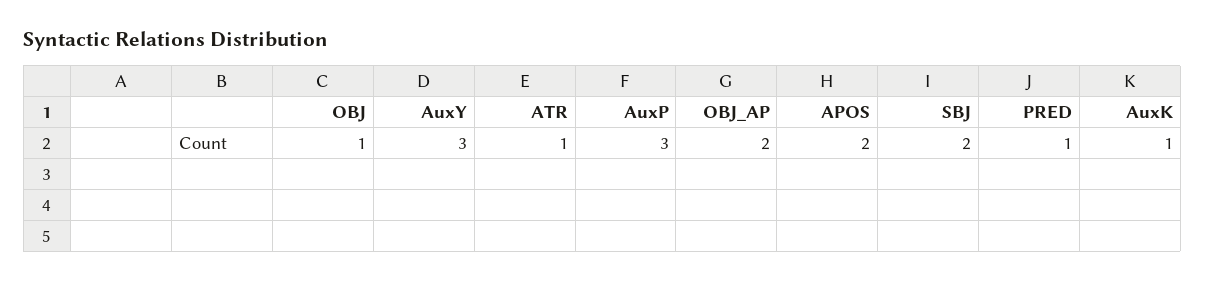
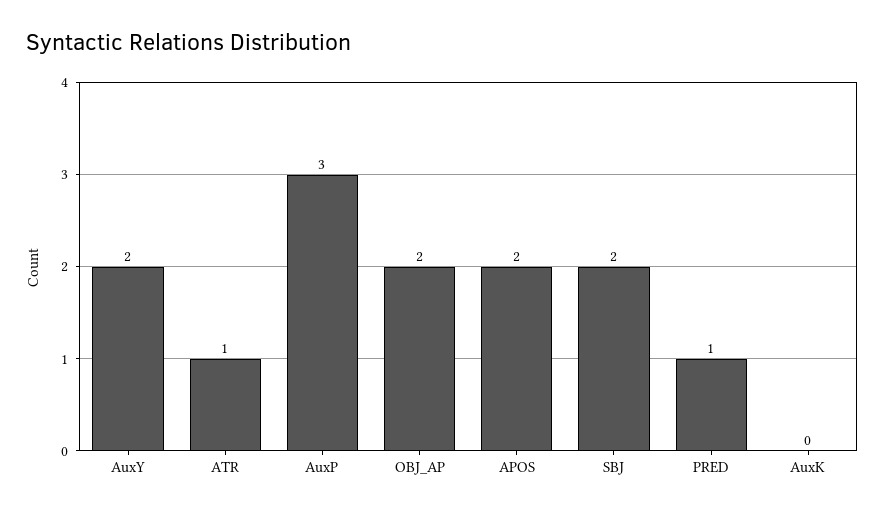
OBJ: 1 -> none
AuxY: 3 -> 2
AuxK: 1 -> 0

